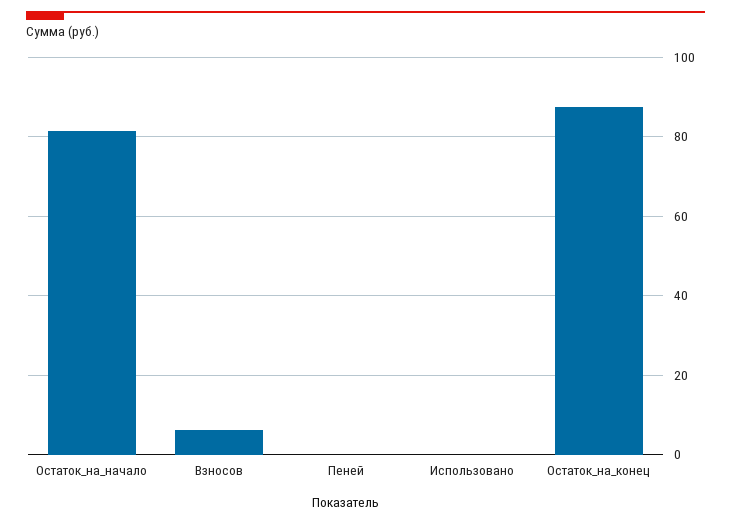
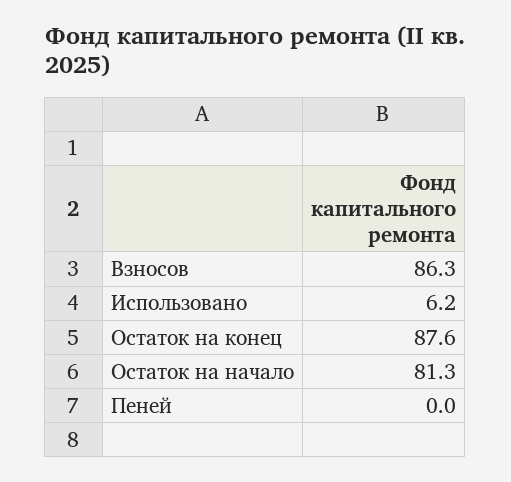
Взносов: 6 -> 86.3
Использовано: 0 -> 6.2

